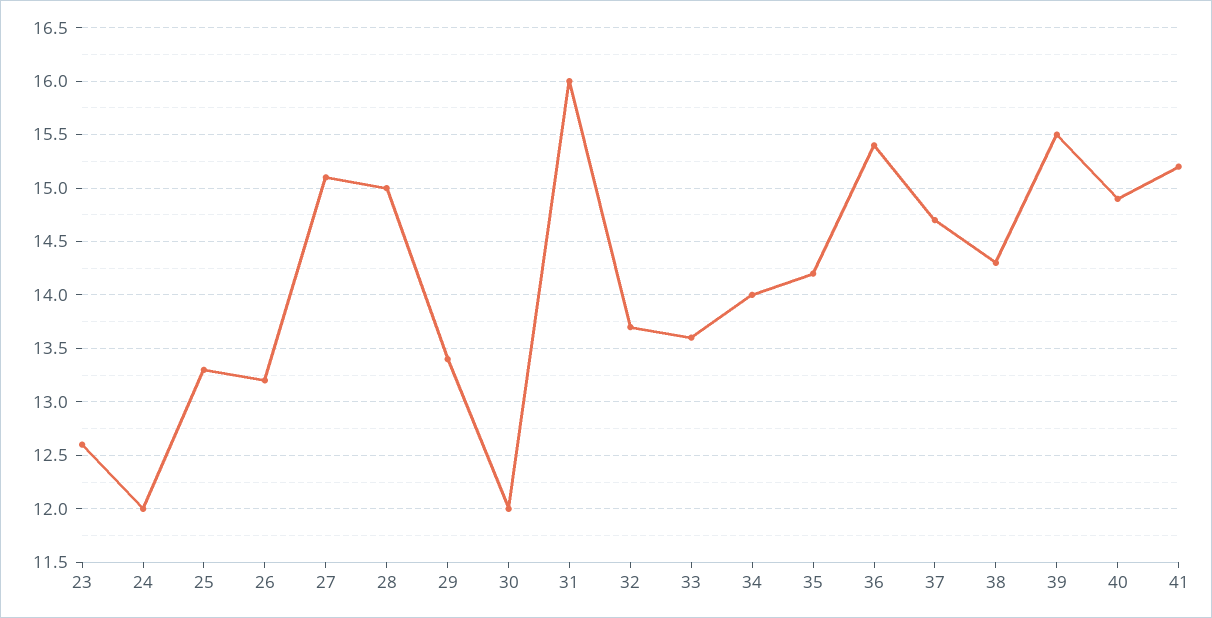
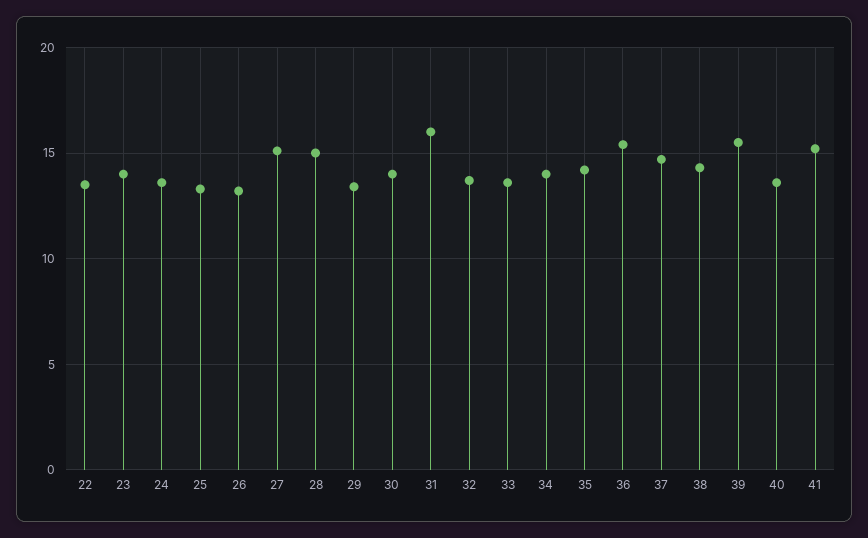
23: 12.6 -> 14
24: 12 -> 13.5
30: 12 -> 14
40: 14.9 -> 13.5
22: none -> 13.5

